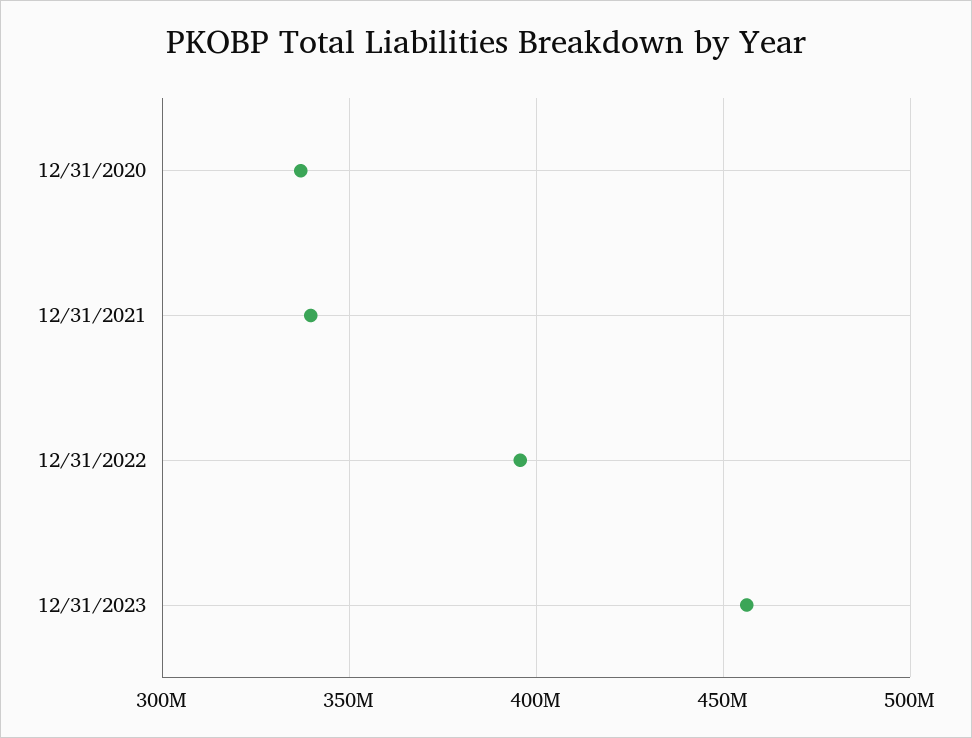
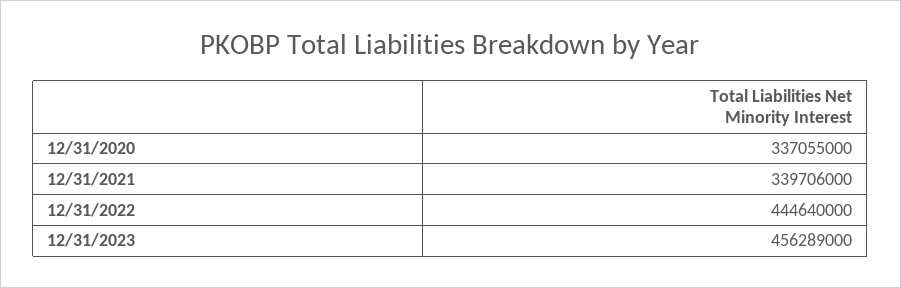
12/31/2022: 395000000 -> 444640000

